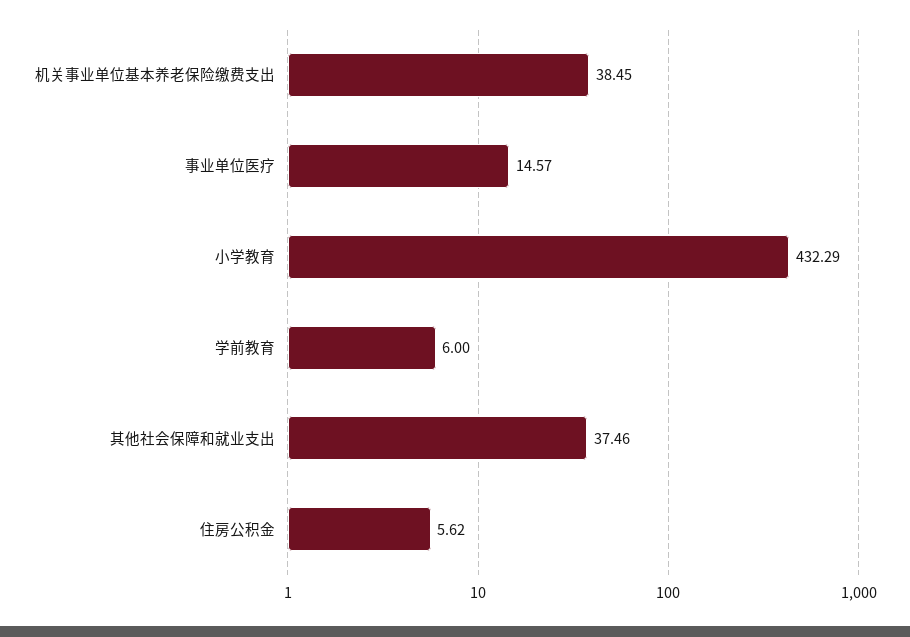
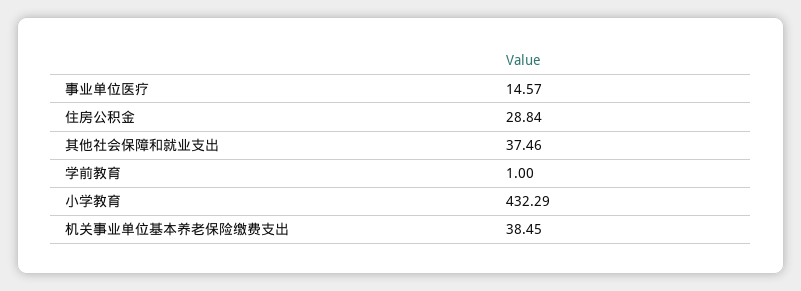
学前教育: 6 -> 1
住房公积金: 5.62 -> 28.84

